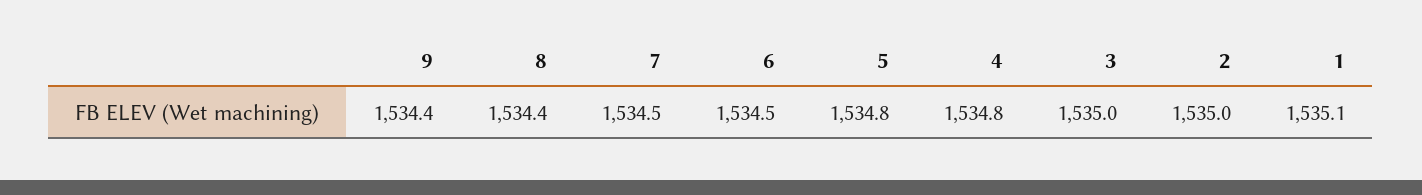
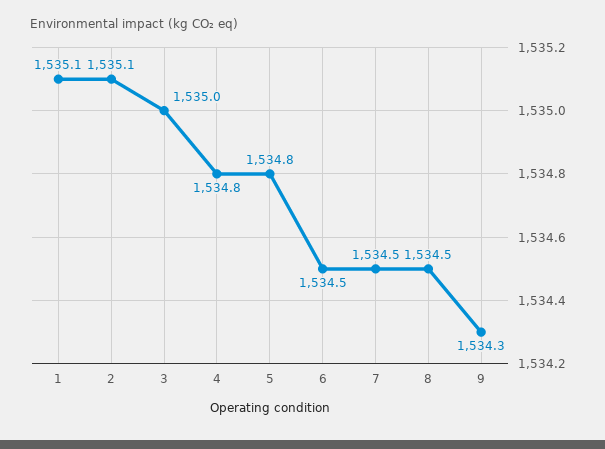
9: 1534.4 -> 1534.3
8: 1534.4 -> 1534.5
2: 1535 -> 1535.1

